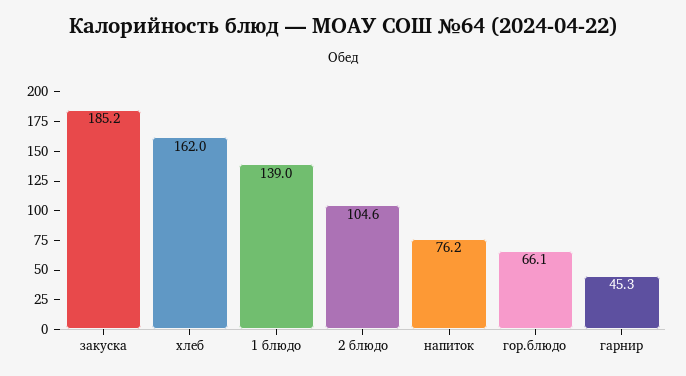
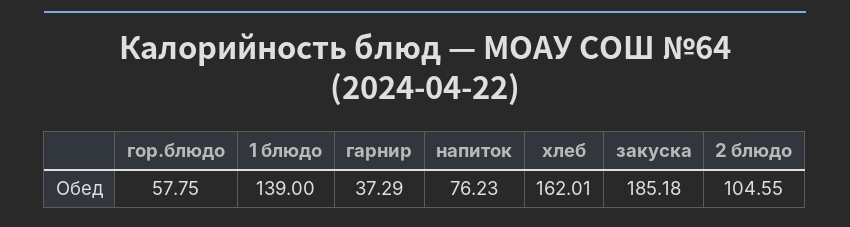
гор.блюдо: 66.1 -> 57.75
гарнир: 45.3 -> 37.29

